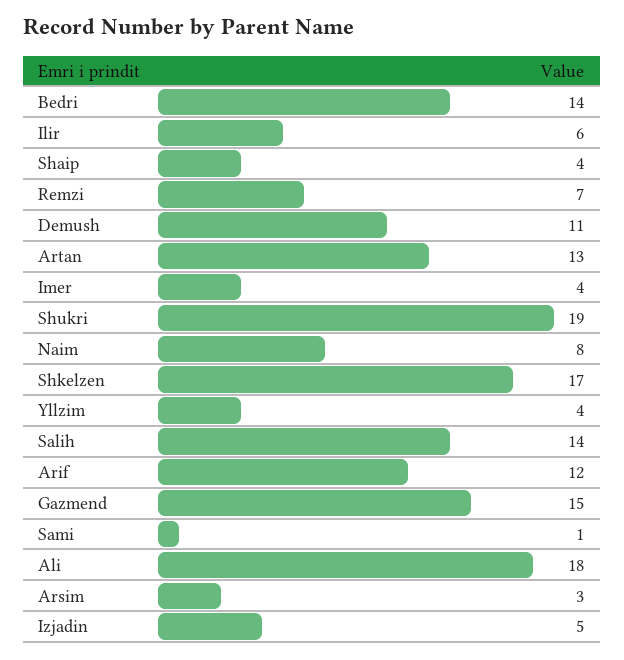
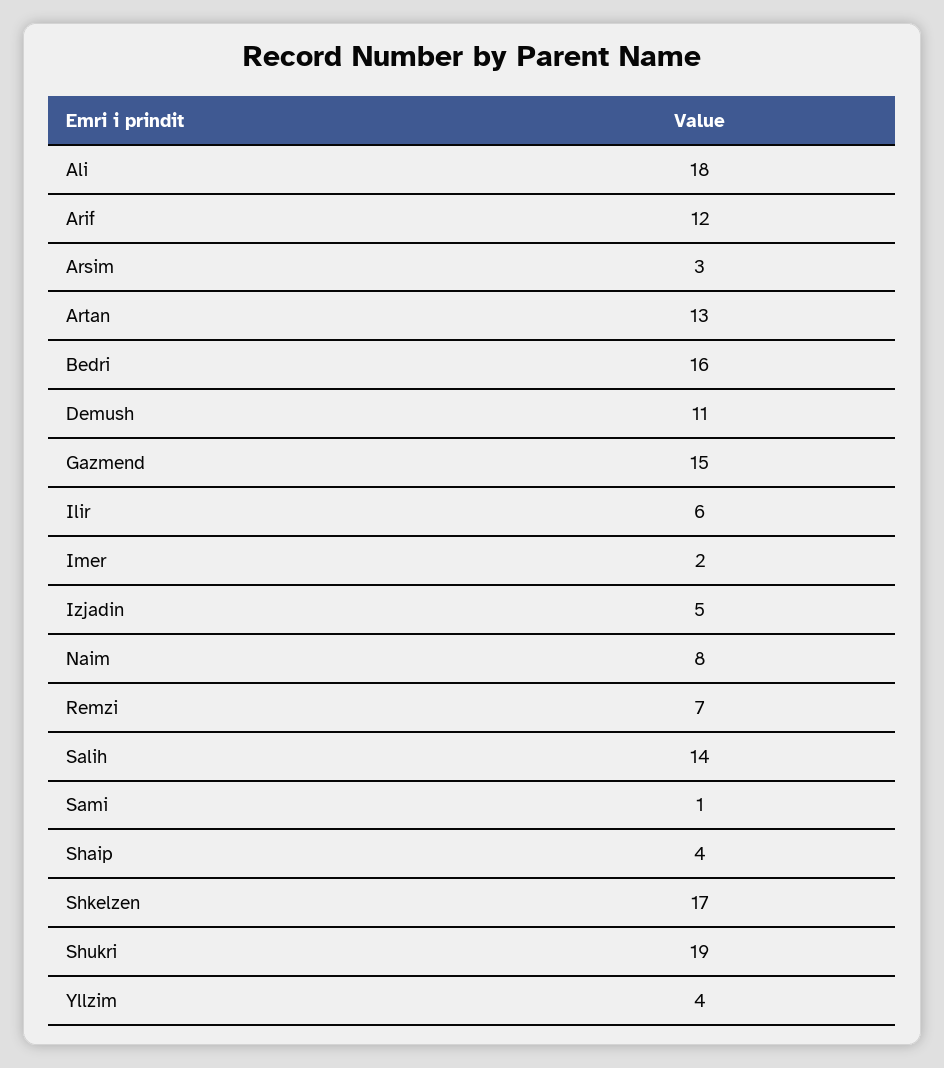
Bedri: 14 -> 16
Imer: 4 -> 2

